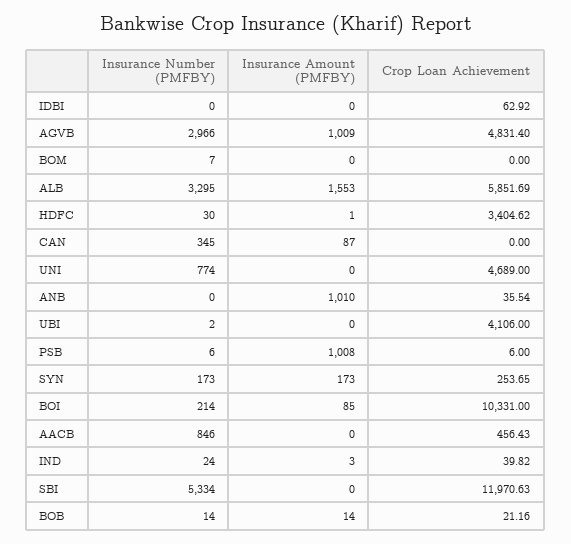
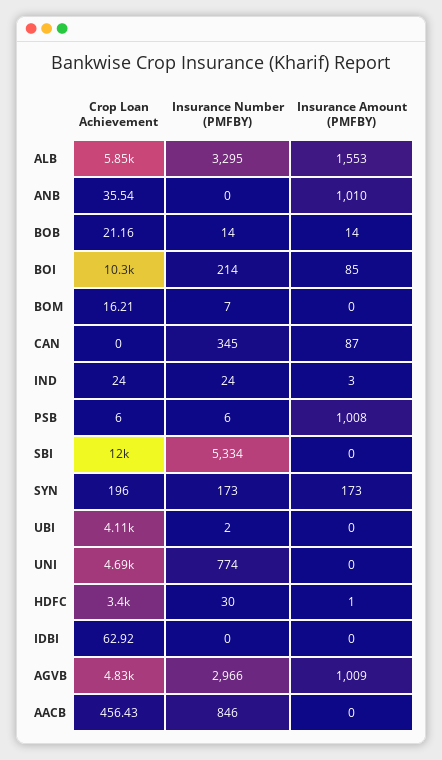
Crop Loan Achievement, BOM: 0 -> 16.21
Crop Loan Achievement, SYN: 253.65 -> 196
Crop Loan Achievement, IND: 39.82 -> 24

